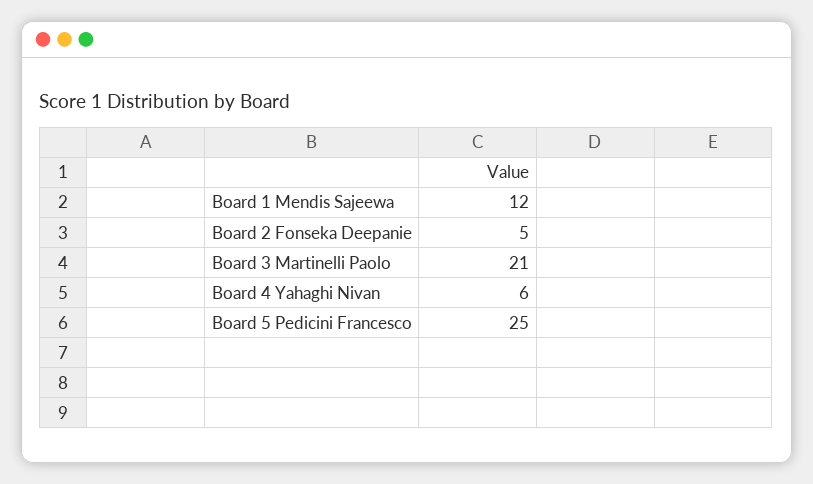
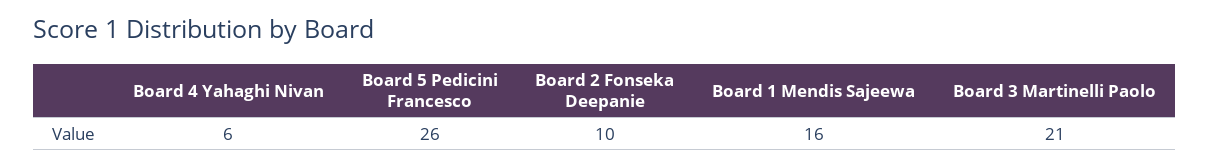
Board 1 Mendis Sajeewa: 12 -> 16
Board 2 Fonseka Deepanie: 5 -> 10
Board 5 Pedicini Francesco: 25 -> 26

